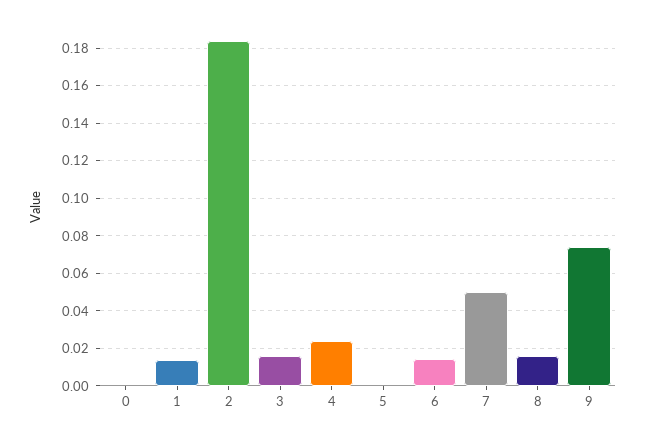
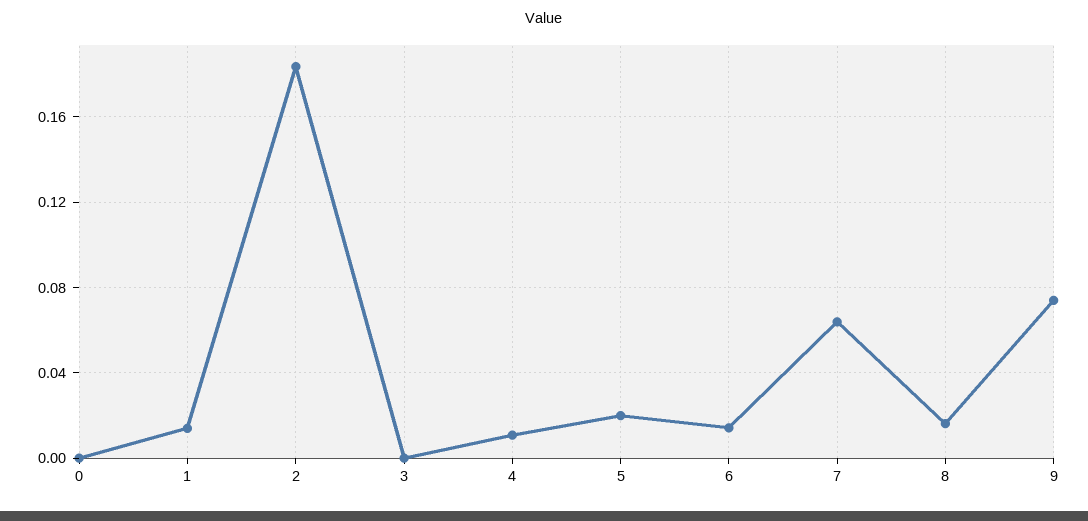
3: 0.015 -> 0
4: 0.025 -> 0.01
5: 0 -> 0.02
7: 0.05 -> 0.065

